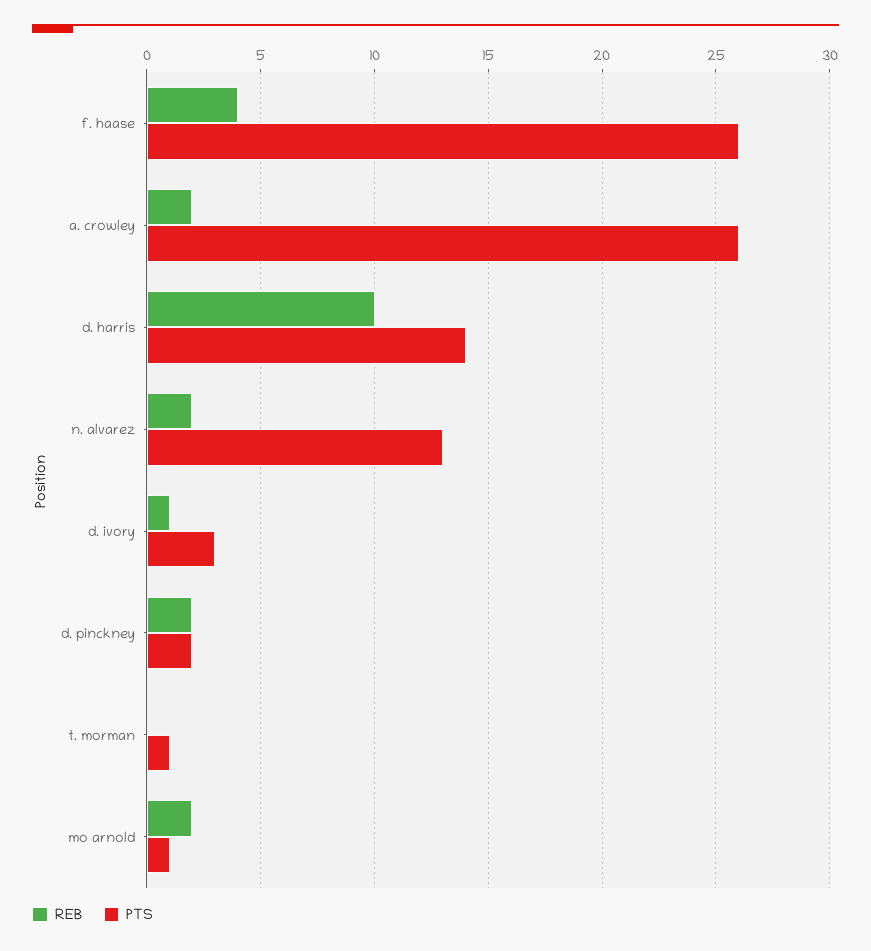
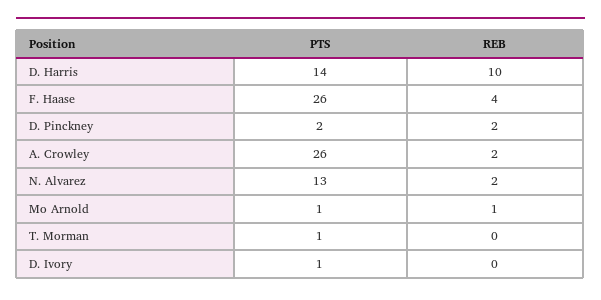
REB, d. ivory: 1 -> 0
PTS, d. ivory: 3 -> 1
REB, mo arnold: 2 -> 1

